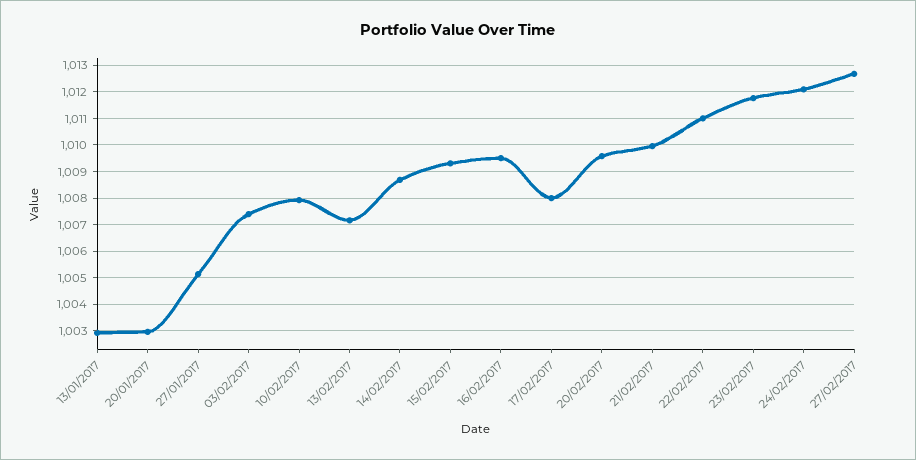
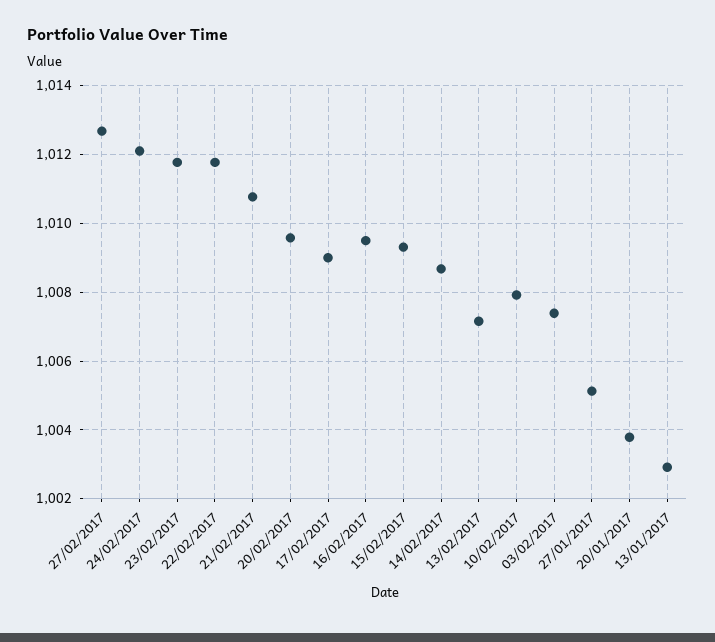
20/01/2017: 1003 -> 1003.8
17/02/2017: 1008 -> 1009
21/02/2017: 1010 -> 1010.8
22/02/2017: 1011 -> 1011.8

